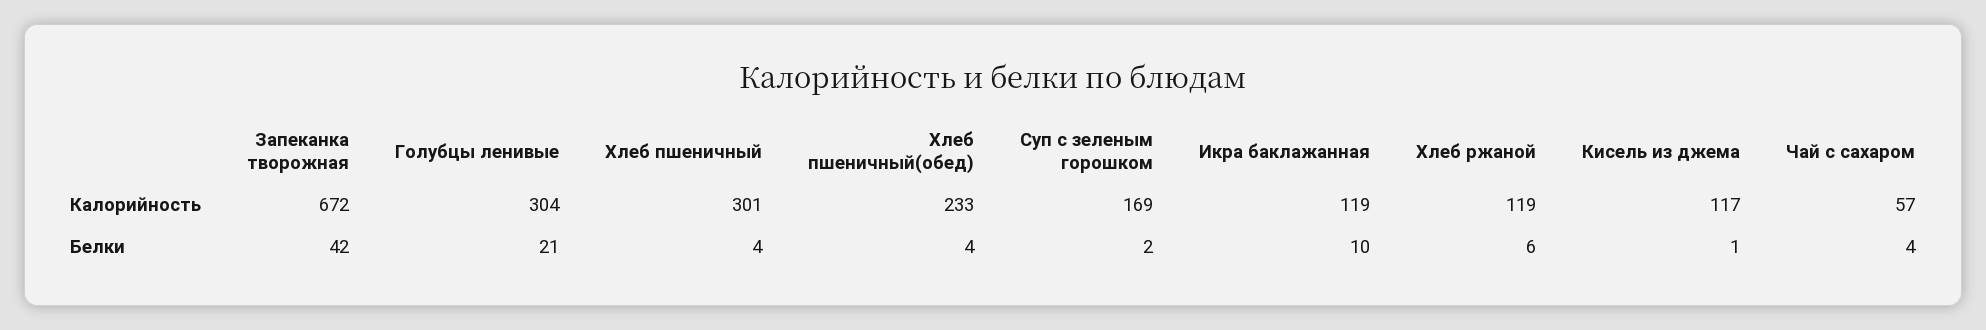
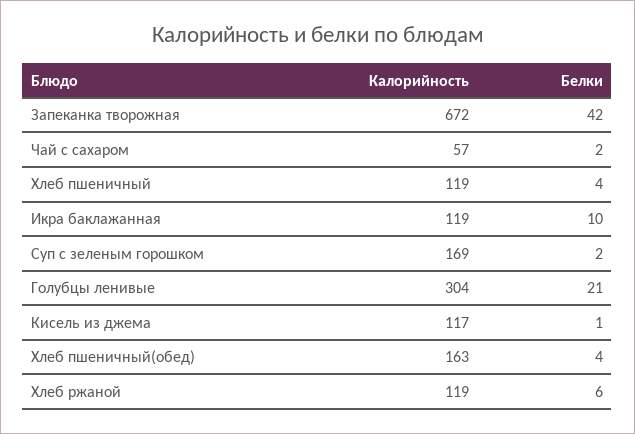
Хлеб пшеничный, Калорийность: 301 -> 119
Хлеб пшеничный(обед), Калорийность: 233 -> 163
Чай с сахаром, Белки: 4 -> 2

